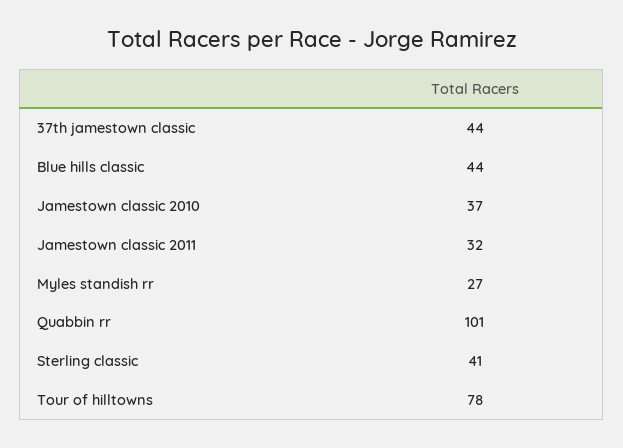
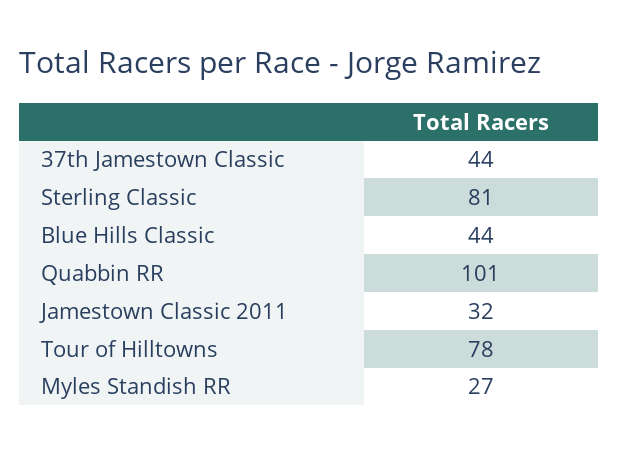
Jamestown classic 2010: 37 -> none
Sterling classic: 41 -> 81

